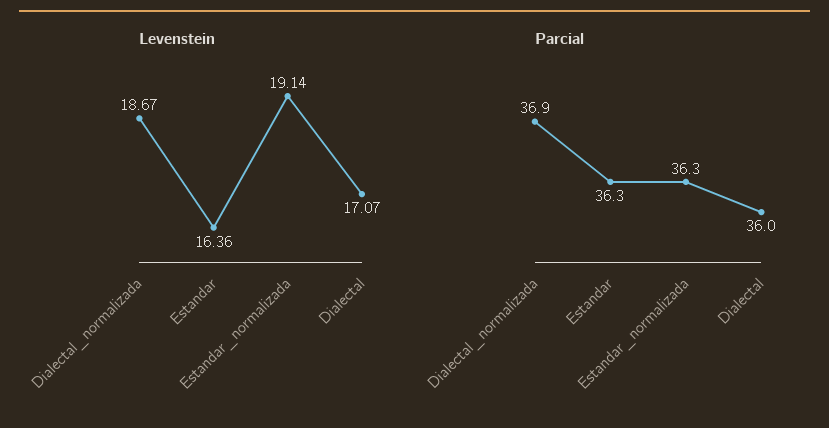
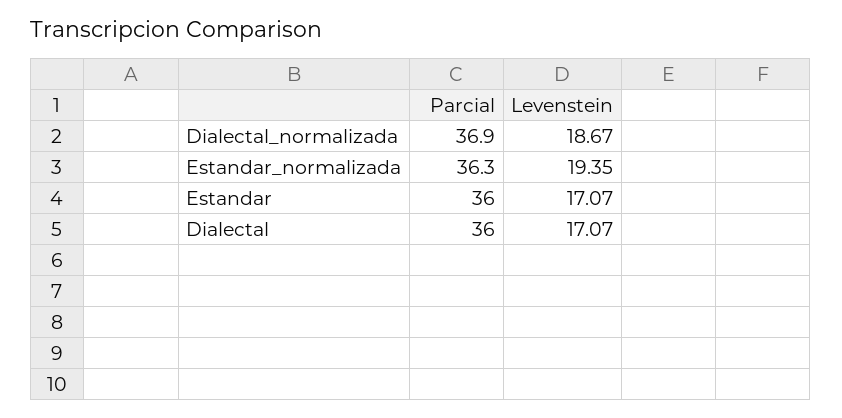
Levenstein, Estandar: 16.36 -> 17.07
Levenstein, Estandar_normalizada: 19.14 -> 19.35
Parcial, Estandar: 36.3 -> 36

